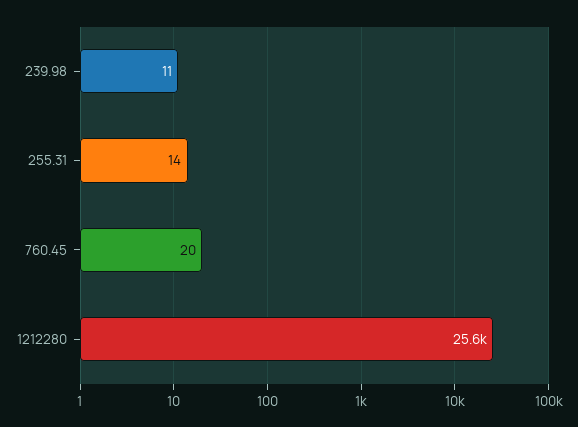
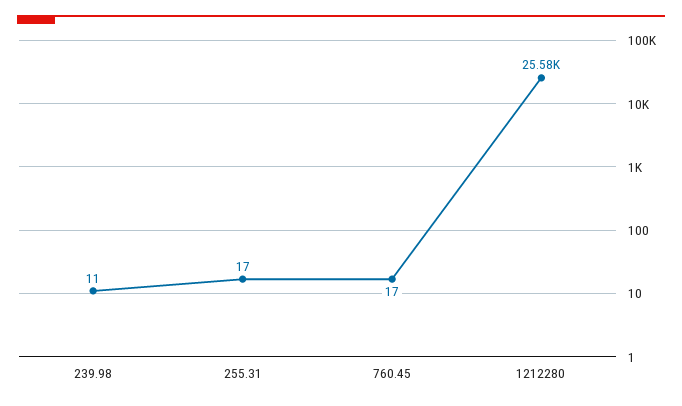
255.31: 14 -> 17
760.45: 20 -> 17

